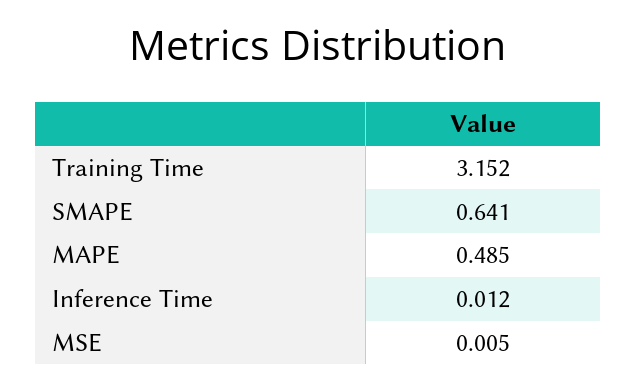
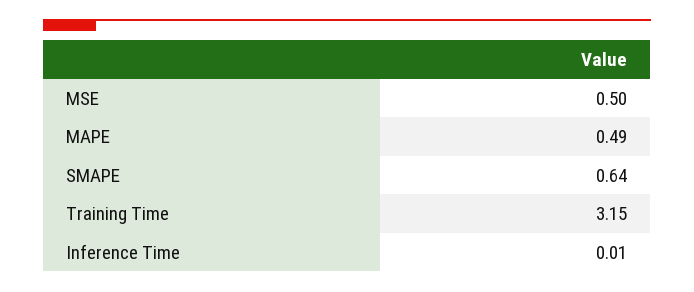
MSE: 0.005 -> 0.5

